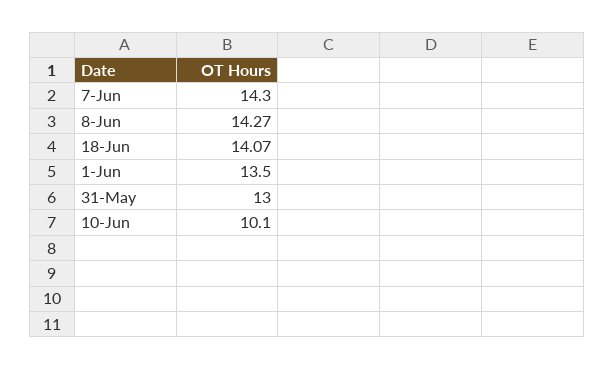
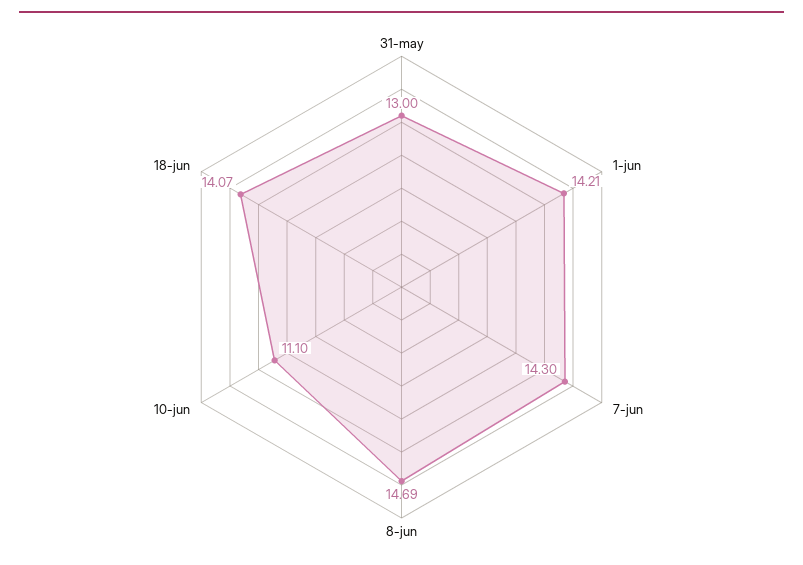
8-Jun: 14.27 -> 14.69
1-Jun: 13.5 -> 14.21
10-Jun: 10.1 -> 11.1

